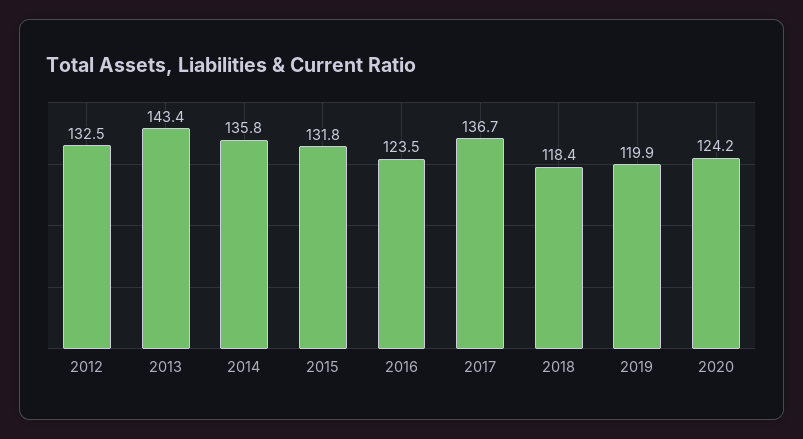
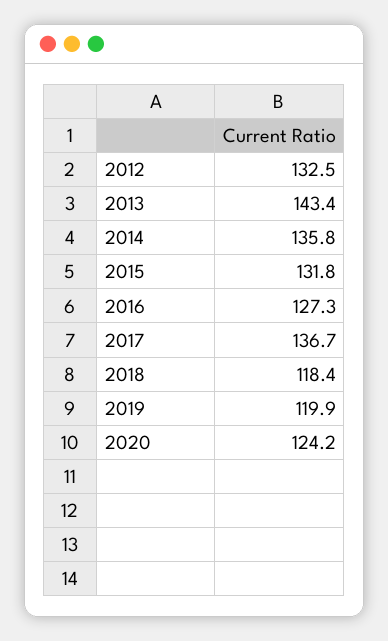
2016: 123.5 -> 127.3

